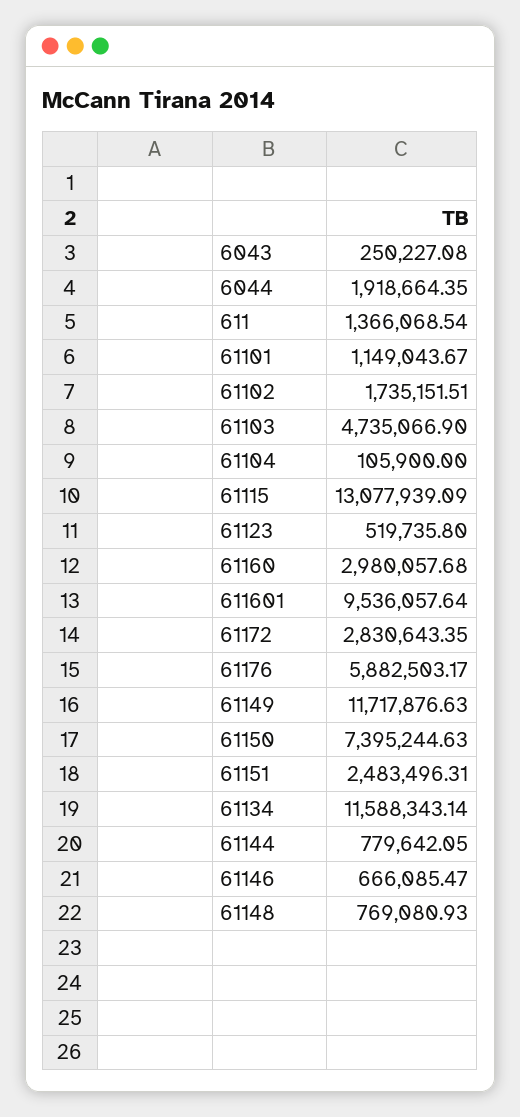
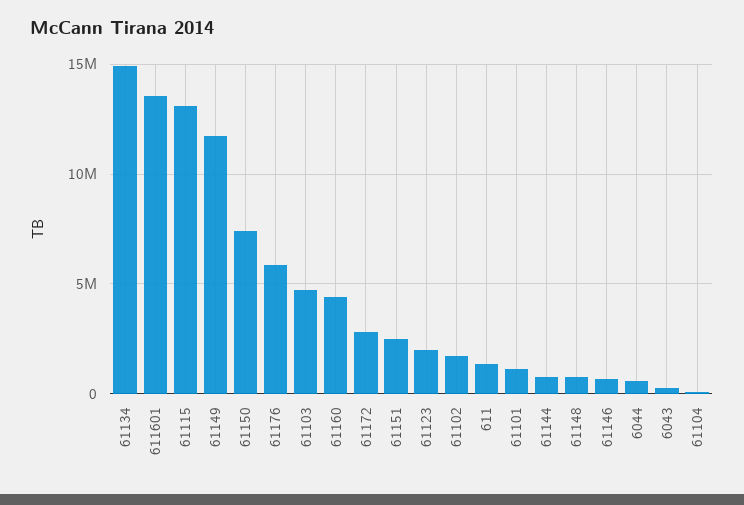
6044: 1918664.35 -> 500000
61123: 519735.8 -> 2000000
61160: 2980057.68 -> 4500000
611601: 9536057.64 -> 13500000
61134: 11588343.14 -> 15000000

